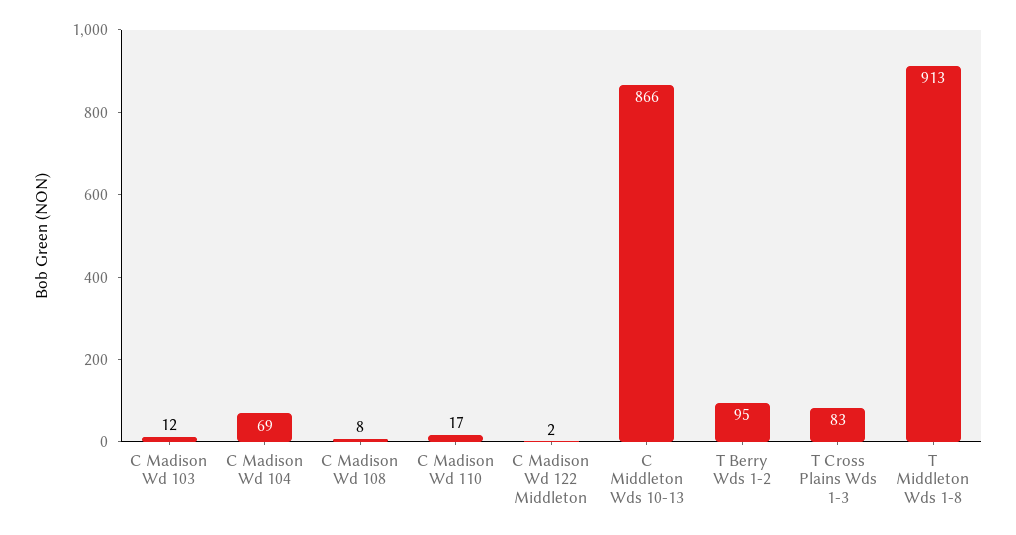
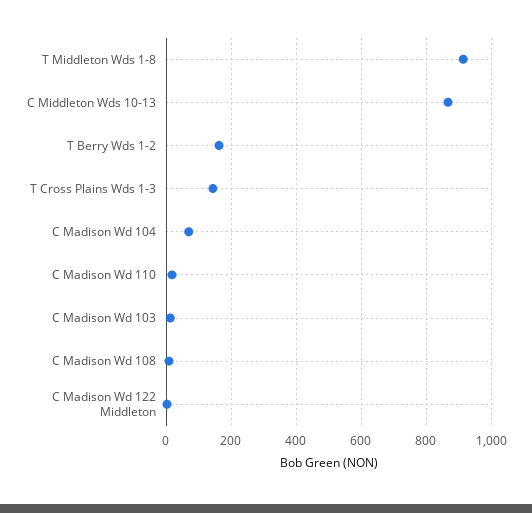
T Berry Wds 1-2: 95 -> 160
T Cross Plains Wds 1-3: 83 -> 140

